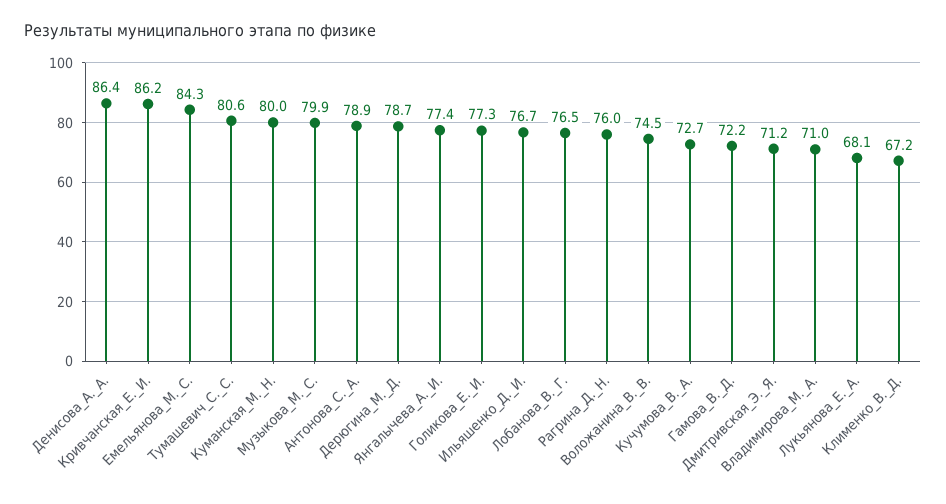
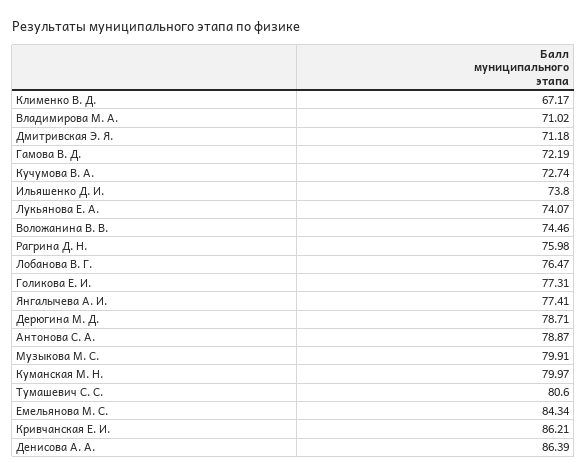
Ильяшенко_Д._И.: 76.7 -> 73.8
Лукьянова_Е._А.: 68.1 -> 74.07

